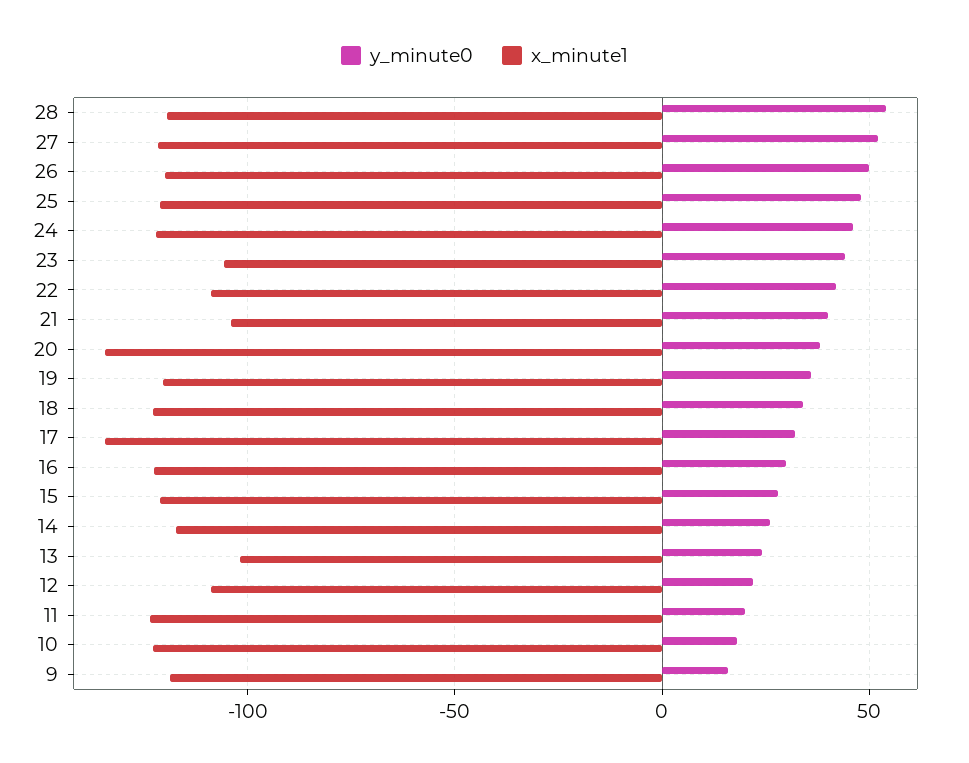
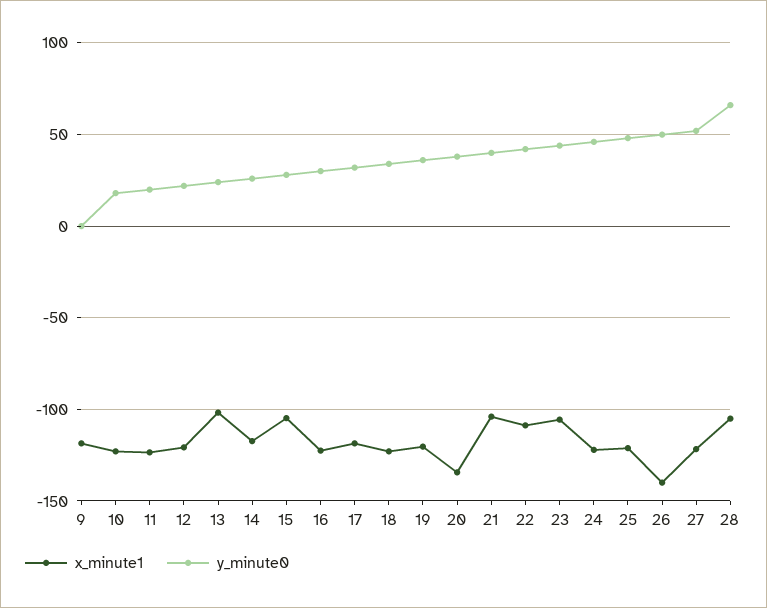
y_minute0, 28: 55 -> 65
x_minute1, 28: -120 -> -105
x_minute1, 26: -120 -> -140
x_minute1, 17: -135 -> -120
x_minute1, 15: -120 -> -105
x_minute1, 12: -110 -> -120
y_minute0, 9: 15 -> 0

